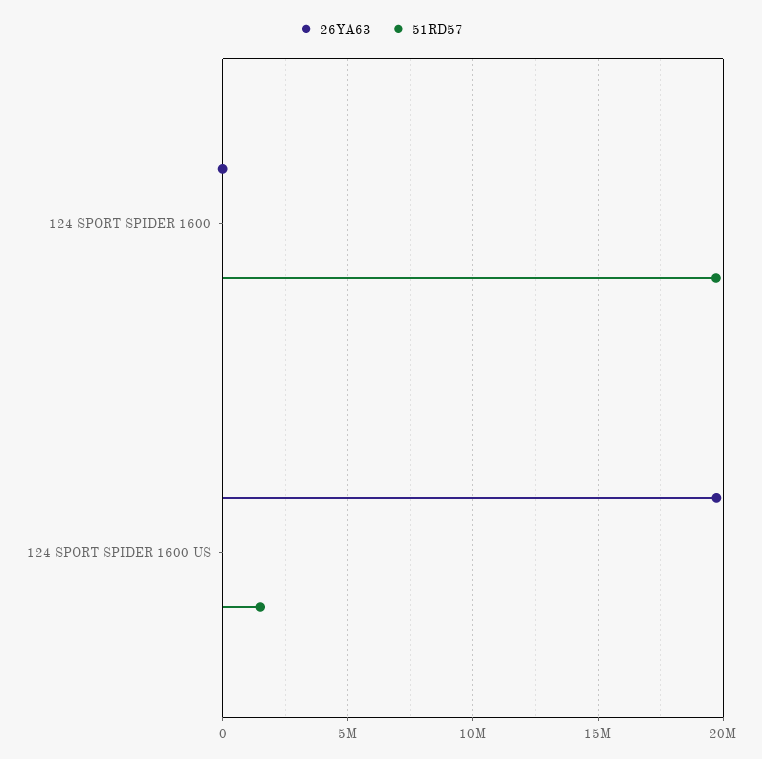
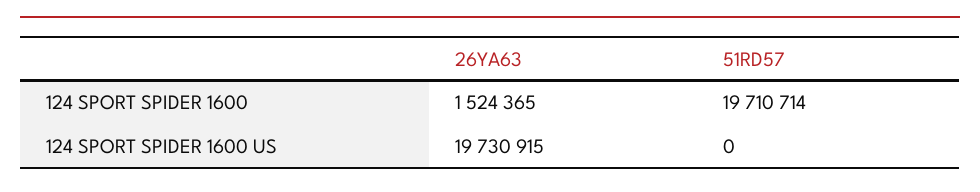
26YA63, 124 SPORT SPIDER 1600: 0 -> 1524365
51RD57, 124 SPORT SPIDER 1600 US: 1500000 -> 0

